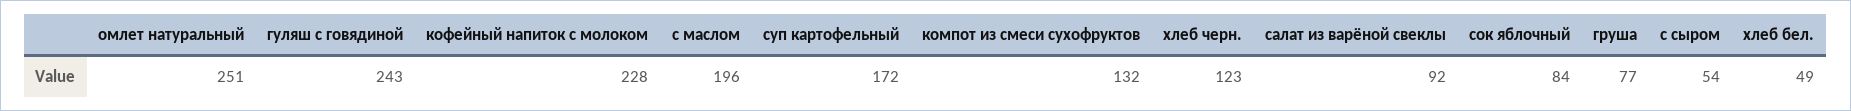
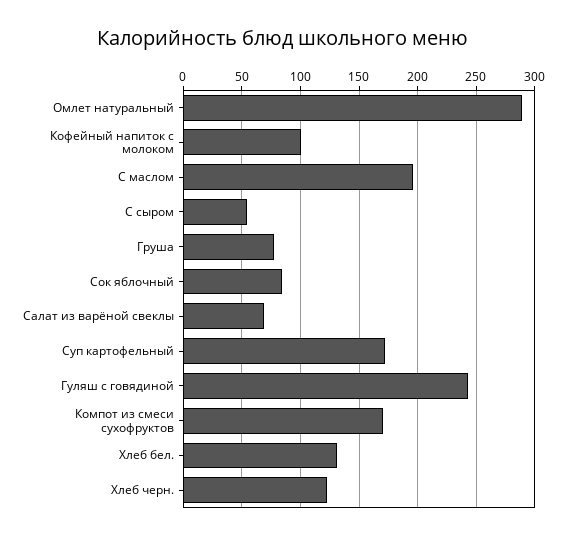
омлет натуральный: 251 -> 290
кофейный напиток с молоком: 228 -> 100
компот из смеси сухофруктов: 132 -> 170
салат из варёной свеклы: 92 -> 70
хлеб бел.: 49 -> 130

